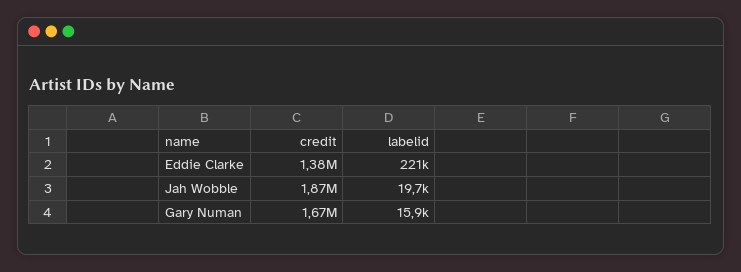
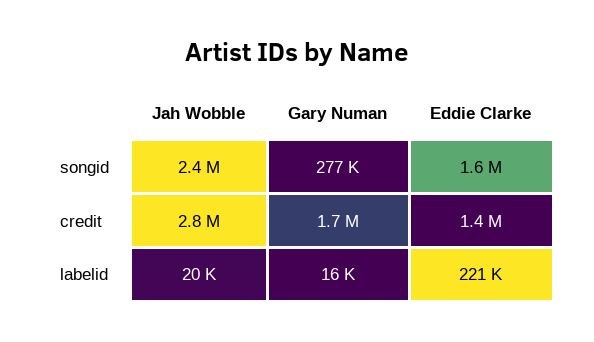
credit, Jah Wobble: 1870000 -> 2800000
songid, Jah Wobble: none -> 2400000
songid, Gary Numan: none -> 277000
songid, Eddie Clarke: none -> 1600000

